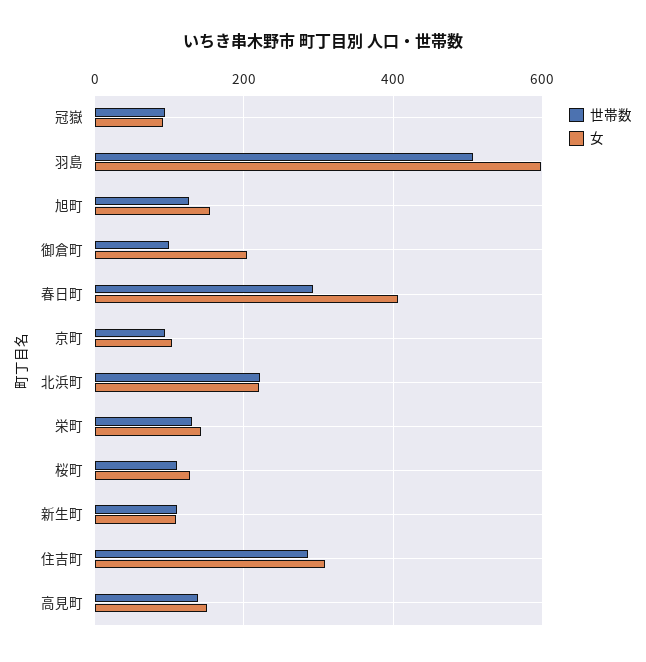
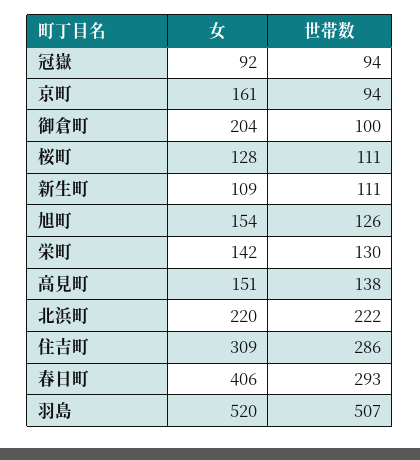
女, 羽島: 600 -> 520
女, 京町: 100 -> 161

